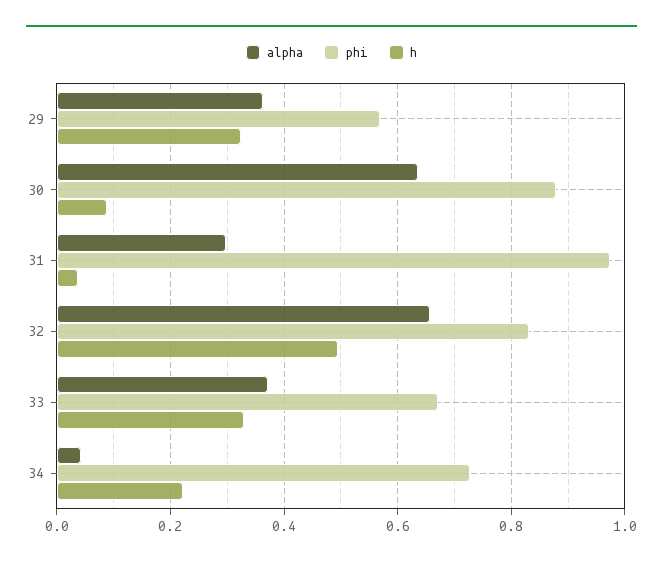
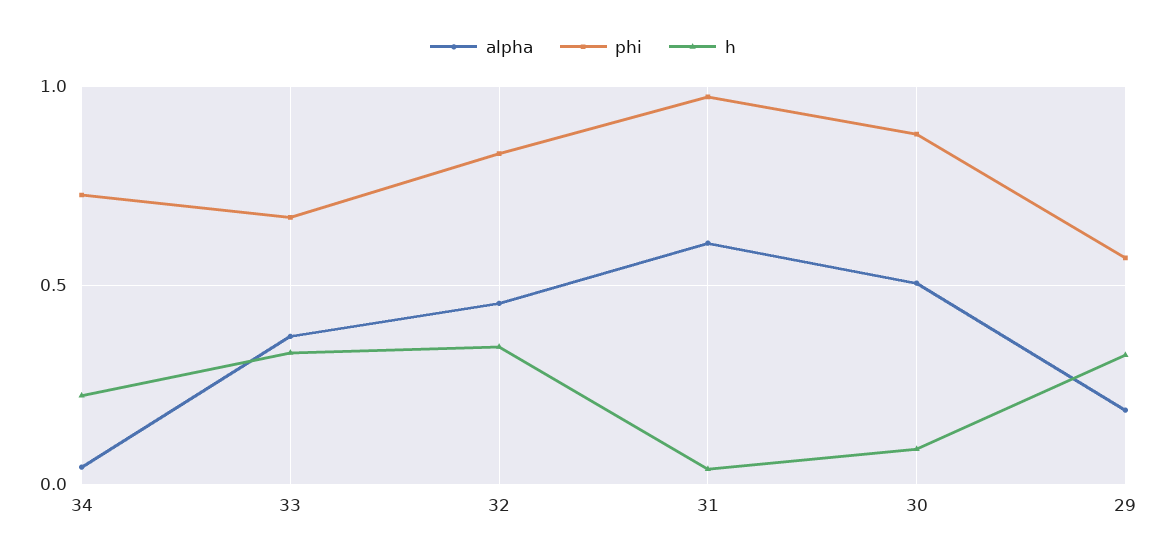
alpha, 29: 0.36 -> 0.2
alpha, 30: 0.64 -> 0.5
alpha, 31: 0.3 -> 0.6
alpha, 32: 0.66 -> 0.45
h, 32: 0.5 -> 0.35

